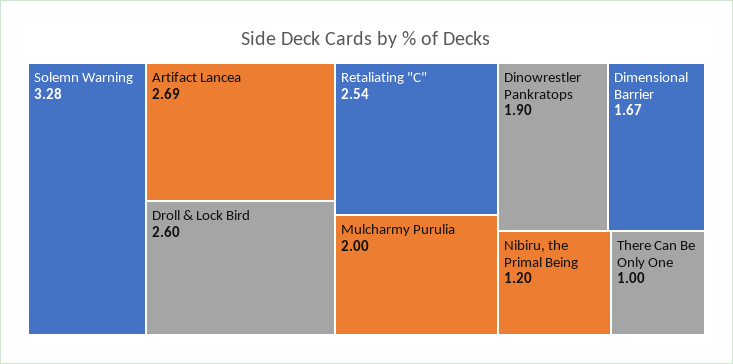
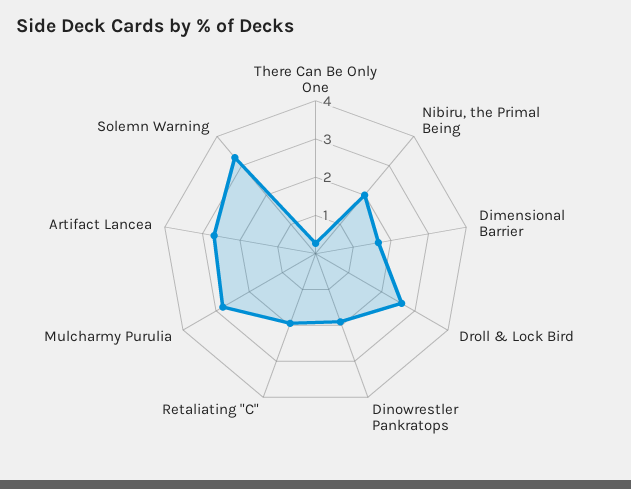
Retaliating "C": 2.54 -> 2
Mulcharmy Purulia: 2 -> 2.75
Nibiru, the Primal Being: 1.2 -> 2
There Can Be Only One: 1 -> 0.25

